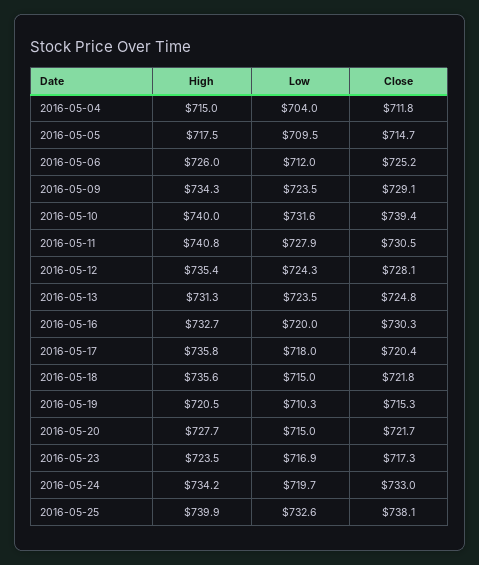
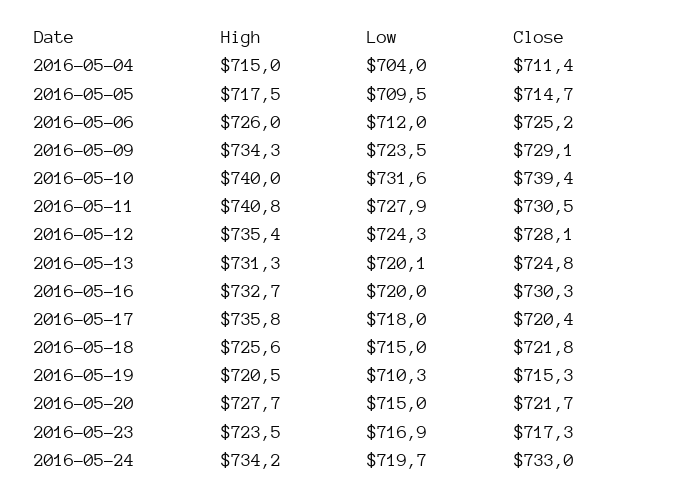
Close, 2016-05-04: 711.8 -> 711.4
Low, 2016-05-13: 723.5 -> 720.1
High, 2016-05-18: 735.6 -> 725.6
High, 2016-05-25: 739.9 -> none
Low, 2016-05-25: 732.6 -> none
Close, 2016-05-25: 738.1 -> none

